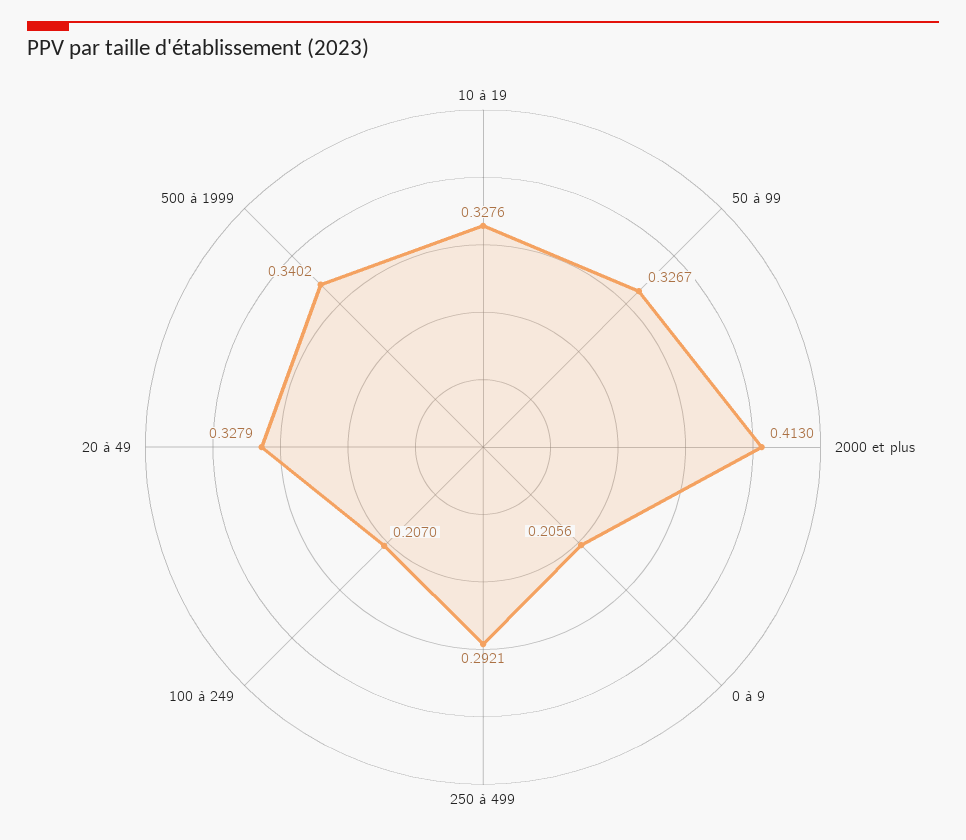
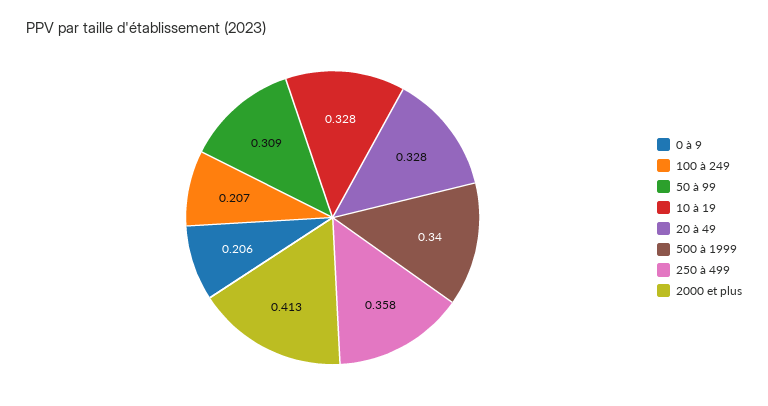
50 à 99: 0.3267 -> 0.309
250 à 499: 0.2921 -> 0.358

